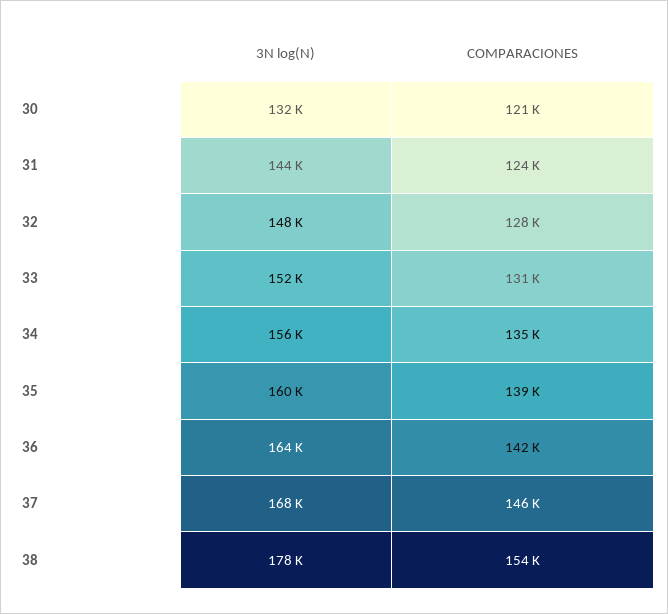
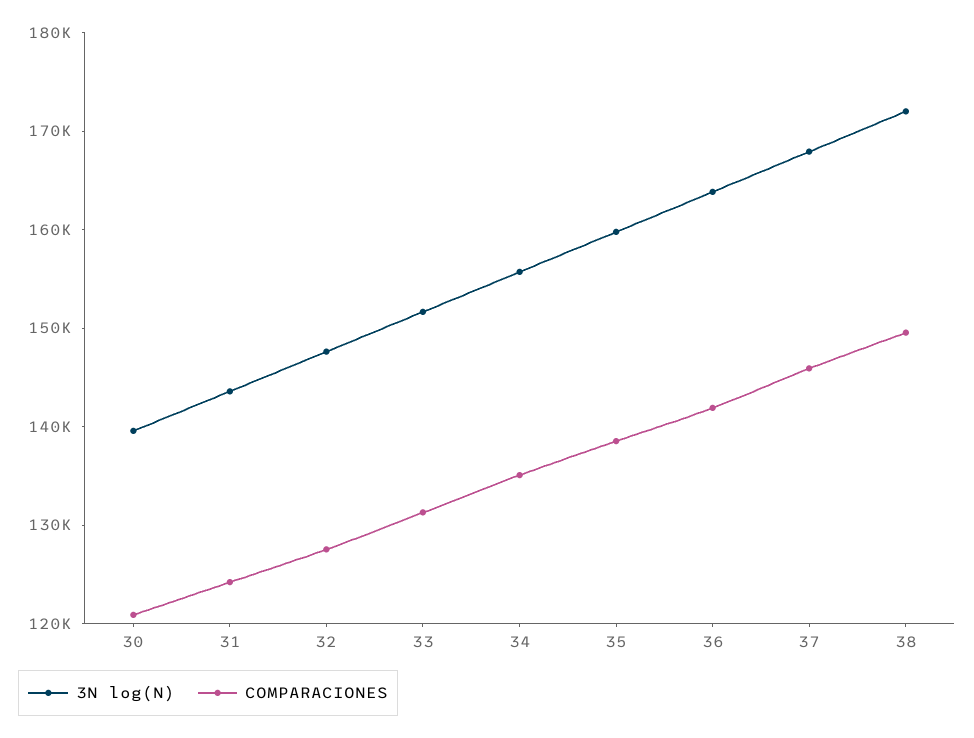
3N log(N), 30: 132000 -> 140000
3N log(N), 38: 178000 -> 172000
COMPARACIONES, 38: 154000 -> 150000

